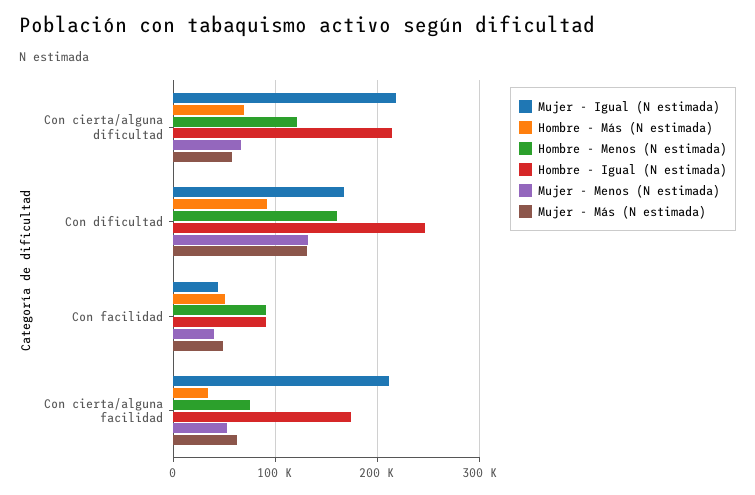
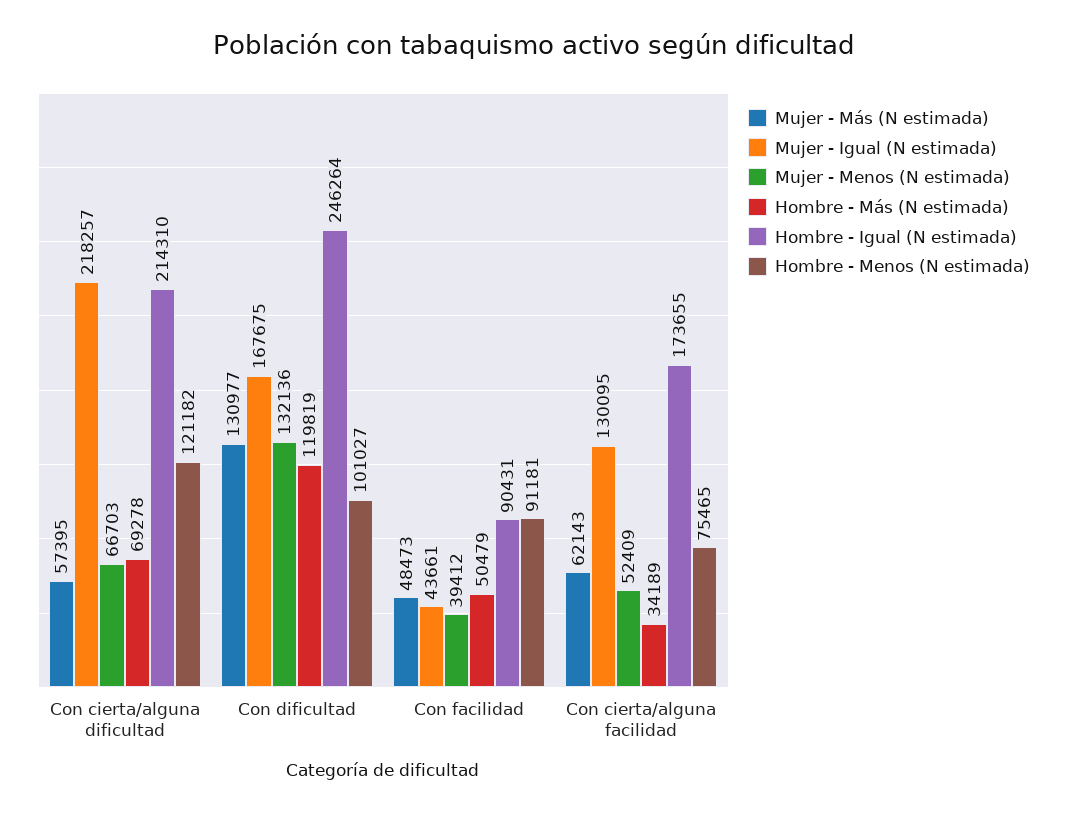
Hombre - Más (N estimada), Con dificultad: 90000 -> 119819
Hombre - Menos (N estimada), Con dificultad: 160000 -> 101027
Mujer - Igual (N estimada), Con cierta/alguna facilidad: 210000 -> 130095

